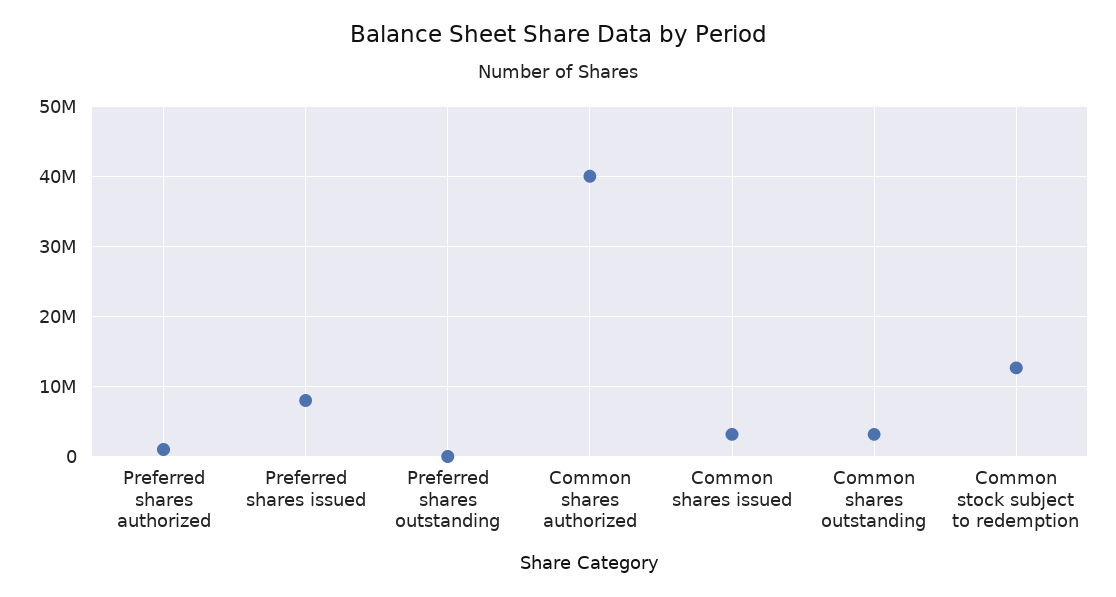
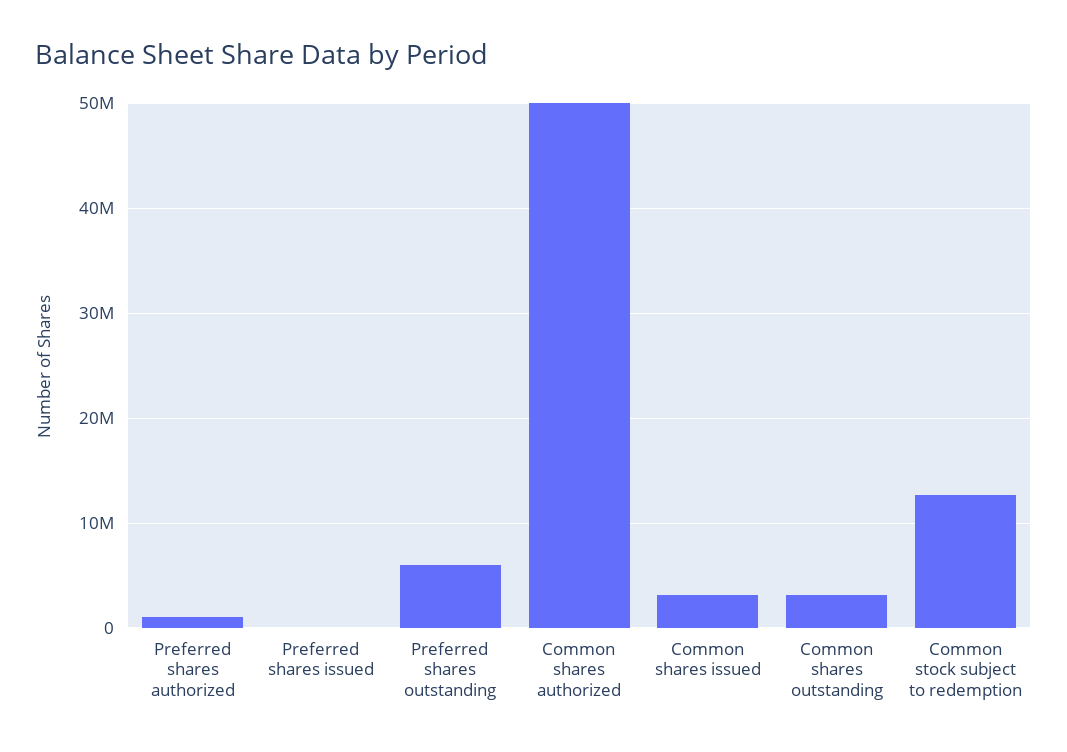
Preferred shares issued: 8000000 -> 0
Preferred shares outstanding: 0 -> 6000000
Common shares authorized: 40000000 -> 50000000

